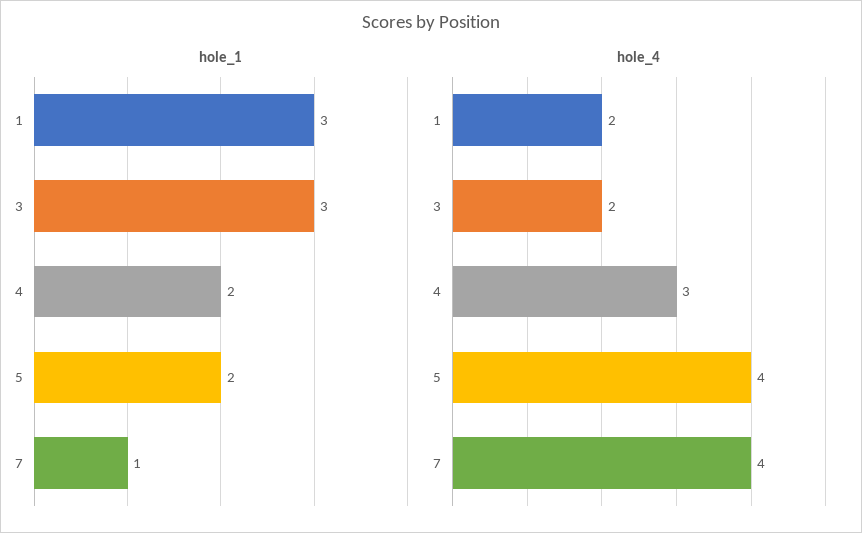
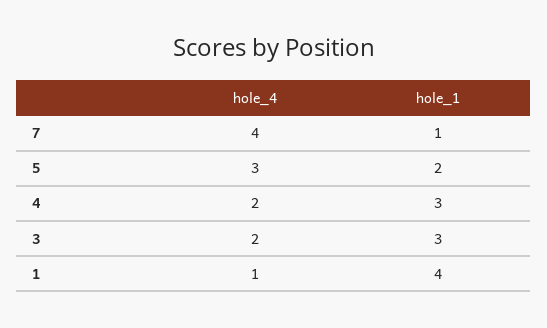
hole_1, 1: 3 -> 4
hole_1, 4: 2 -> 3
hole_4, 1: 2 -> 1
hole_4, 4: 3 -> 2
hole_4, 5: 4 -> 3

